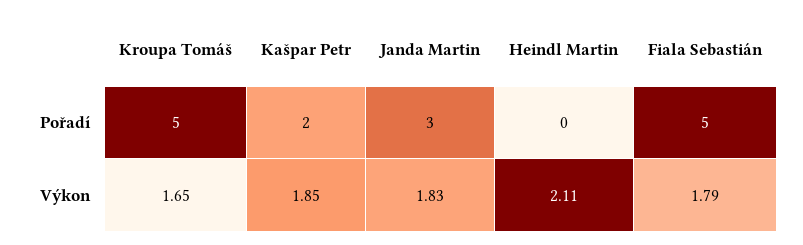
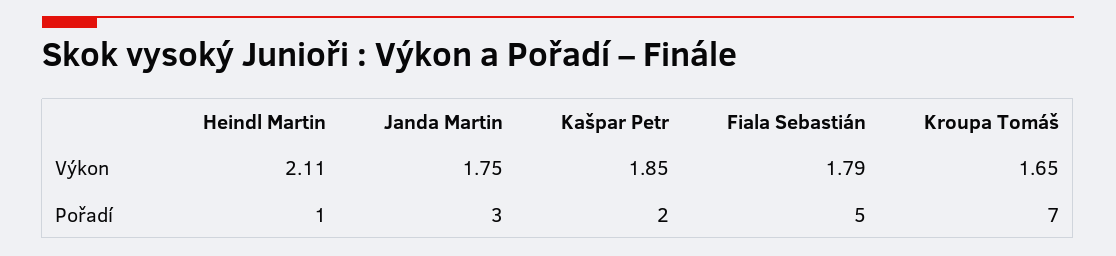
Kroupa Tomáš, Pořadí: 5 -> 7
Heindl Martin, Pořadí: 0 -> 1
Janda Martin, Výkon: 1.83 -> 1.75

